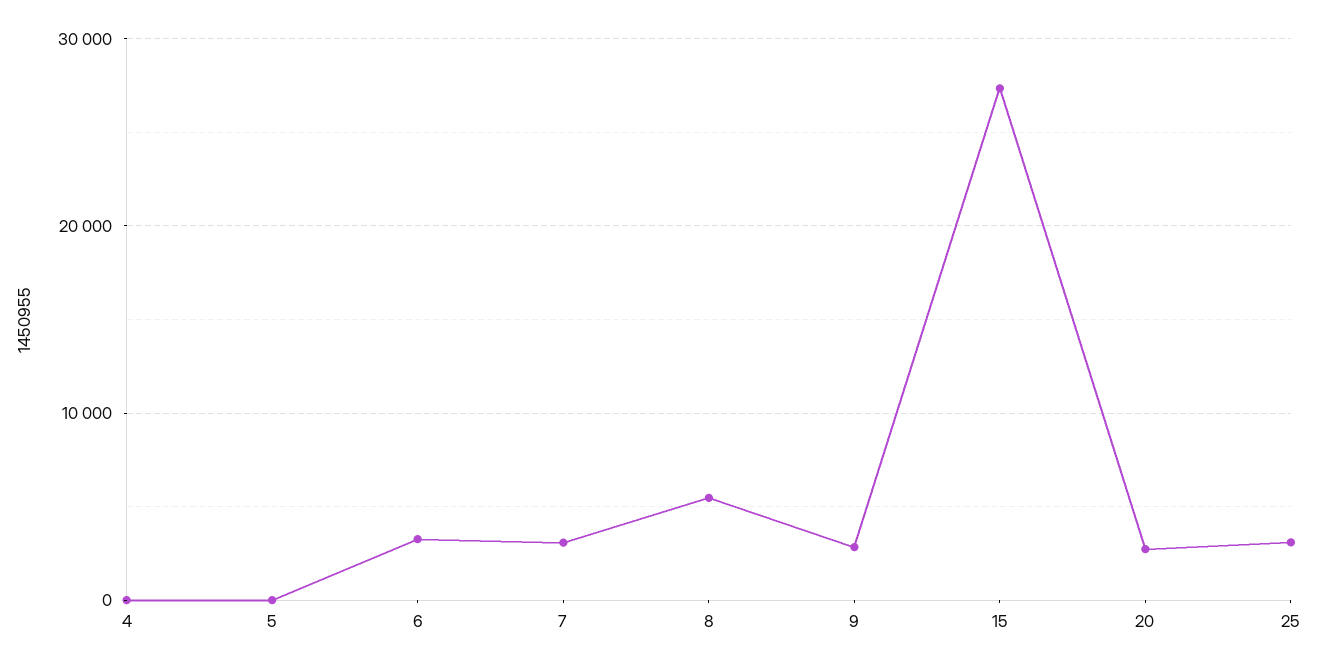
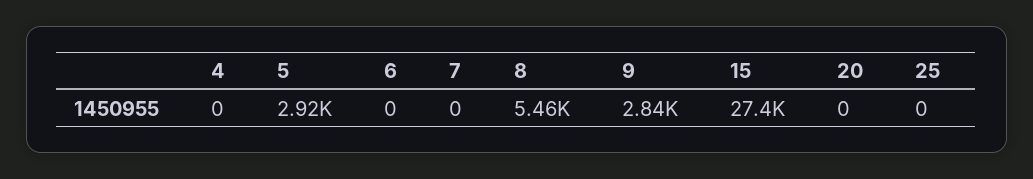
5: 0 -> 2920
6: 3000 -> 0
7: 3000 -> 0
20: 3000 -> 0
25: 3000 -> 0

